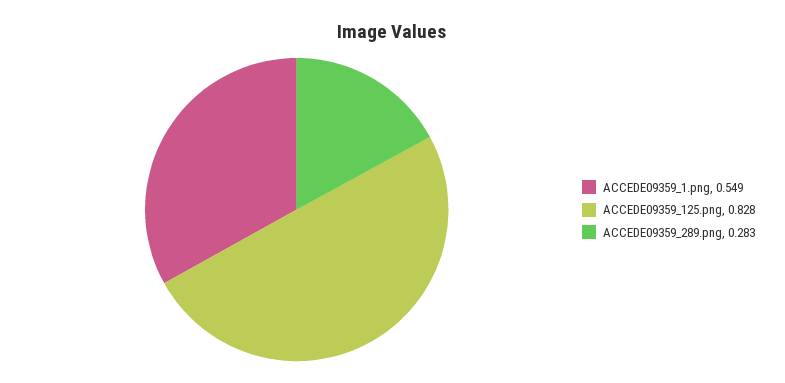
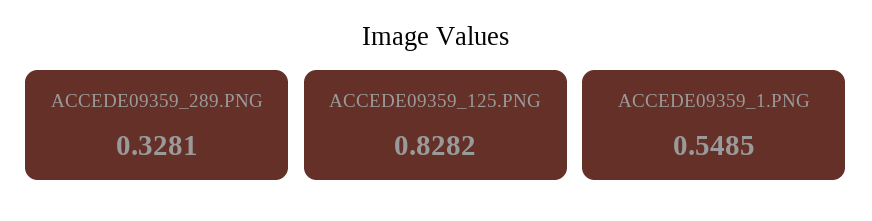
ACCEDE09359_289.png: 0.283 -> 0.3281

